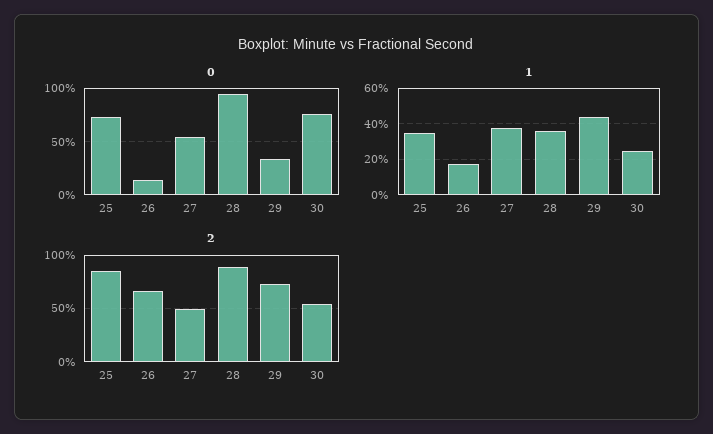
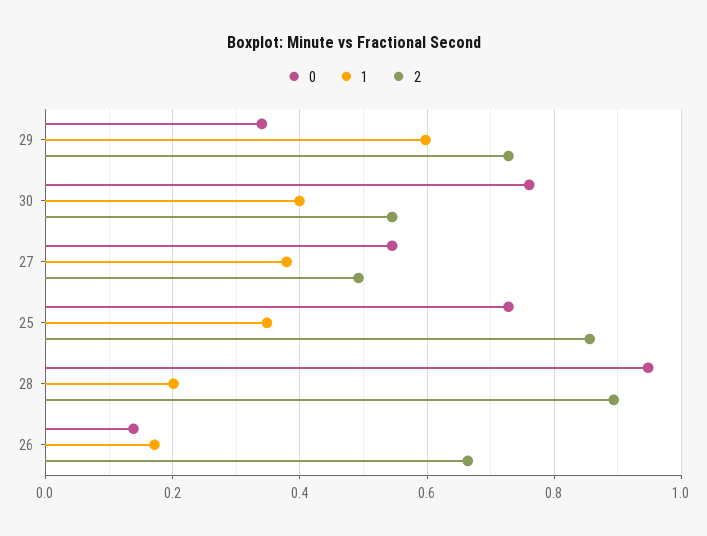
1, 28: 0.35 -> 0.2
1, 29: 0.45 -> 0.6
1, 30: 0.25 -> 0.4

